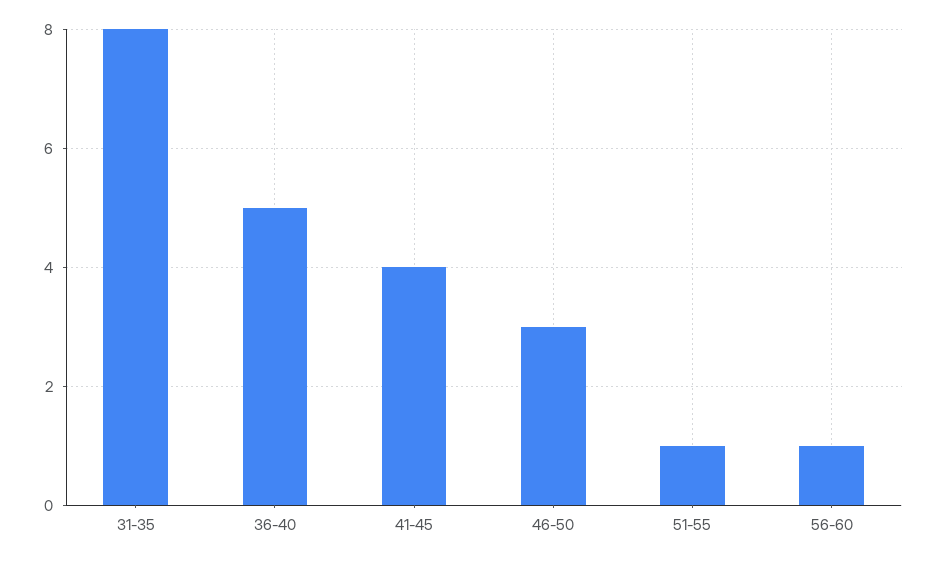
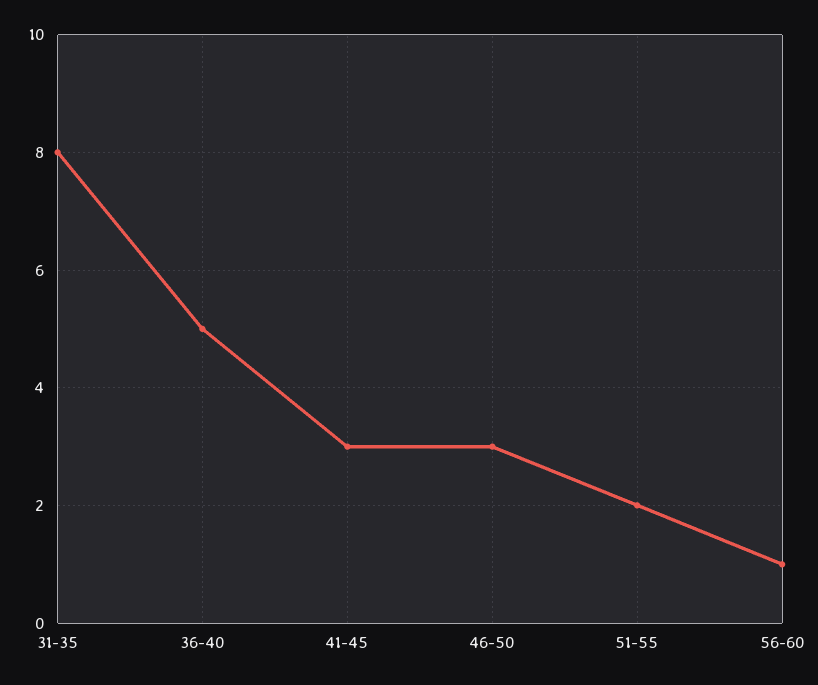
41-45: 4 -> 3
51-55: 1 -> 2

